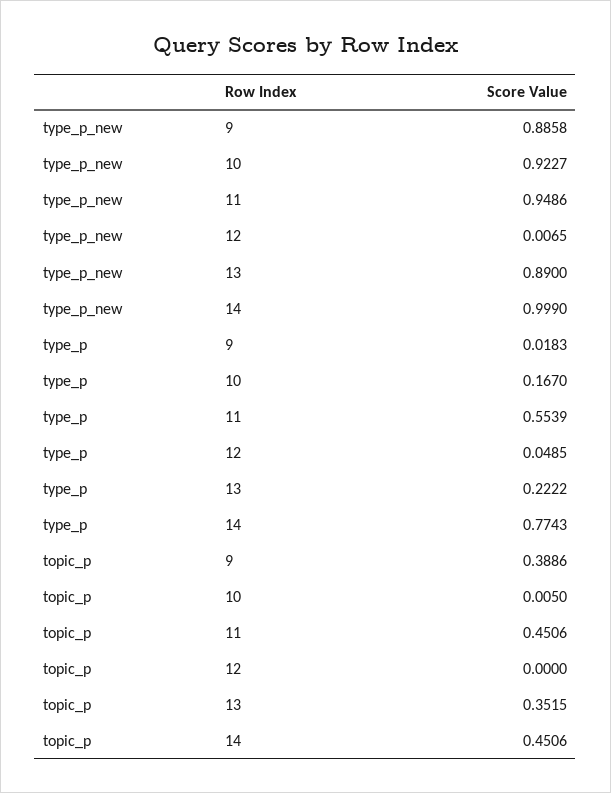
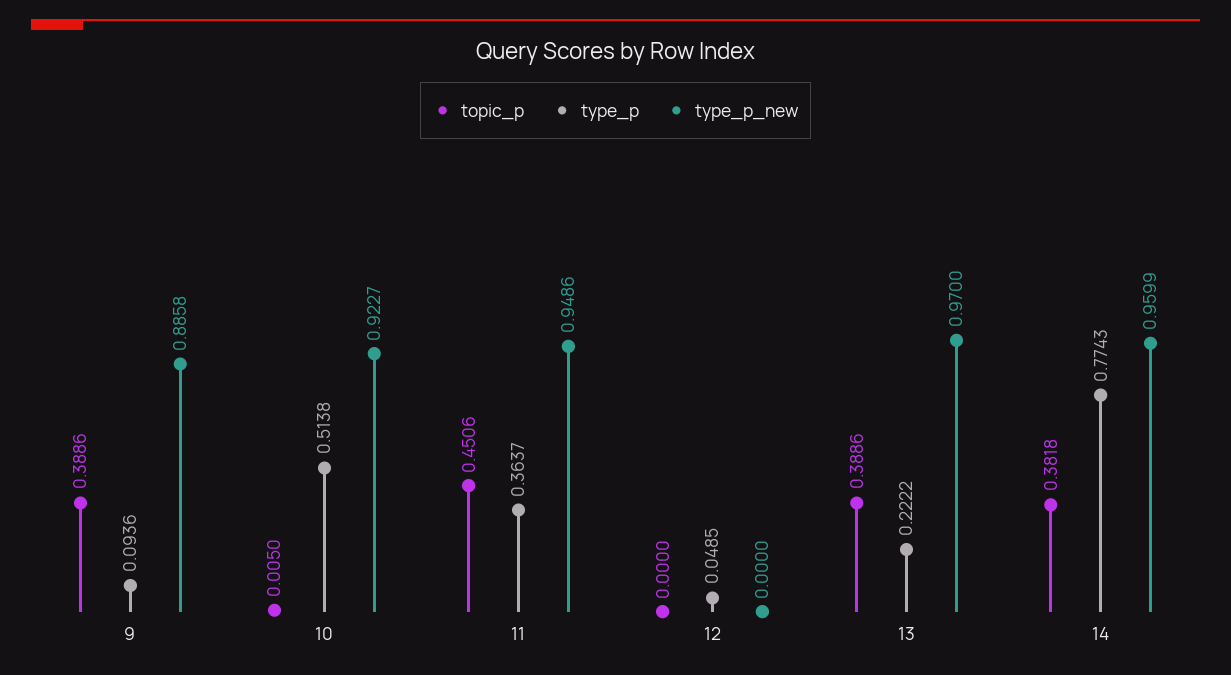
type_p_new, 12: 0.0065 -> 0
type_p_new, 13: 0.89 -> 0.97
type_p_new, 14: 0.999 -> 0.9599
type_p, 9: 0.0183 -> 0.0936
type_p, 10: 0.167 -> 0.5138
type_p, 11: 0.5539 -> 0.3637
topic_p, 13: 0.3515 -> 0.3886
topic_p, 14: 0.4506 -> 0.3818

